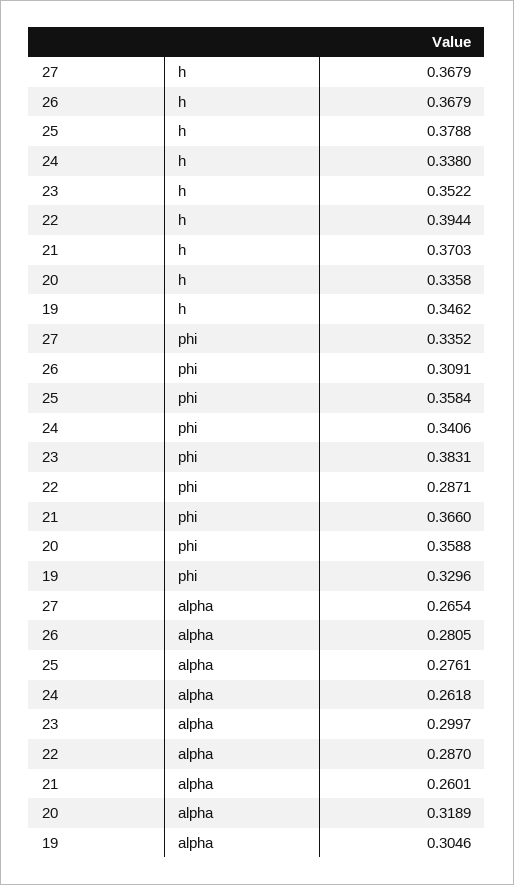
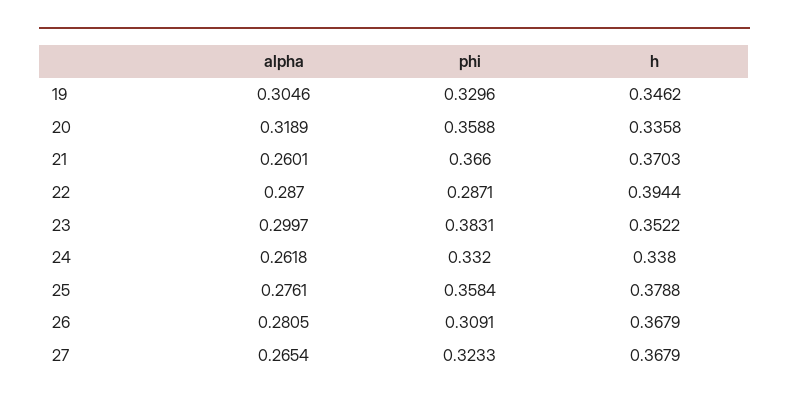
27, phi: 0.3352 -> 0.3233
24, phi: 0.3406 -> 0.332

